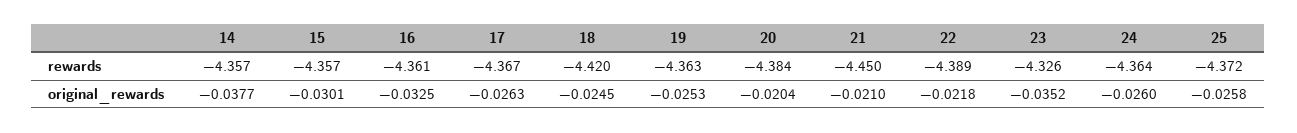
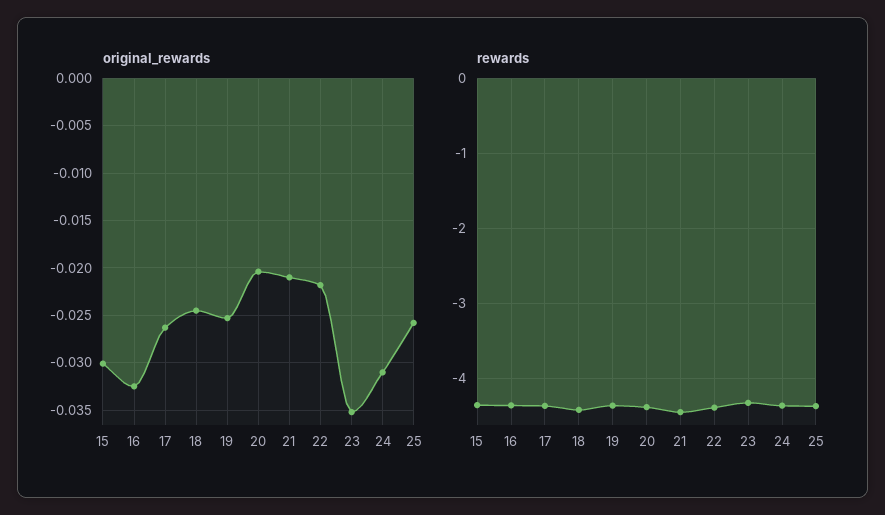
rewards, 14: -4.357 -> none
original_rewards, 14: -0.0377 -> none
original_rewards, 24: -0.026 -> -0.031

